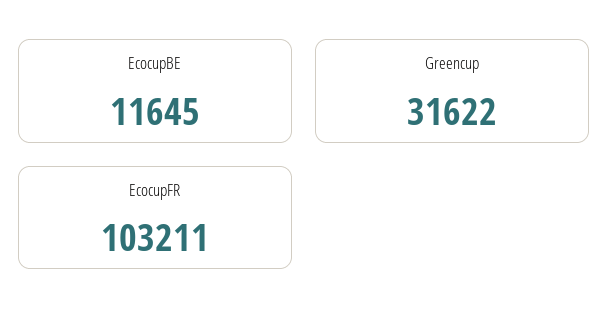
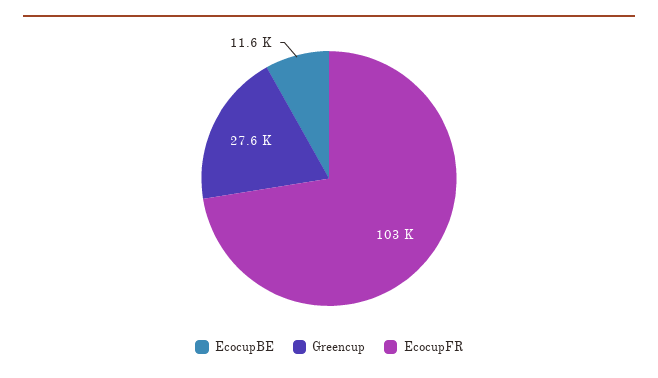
Greencup: 31622 -> 27600

